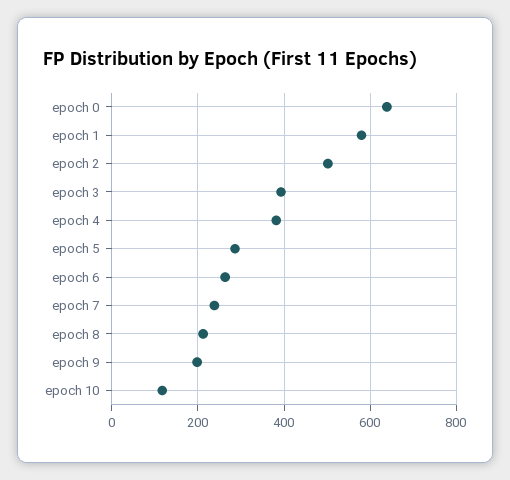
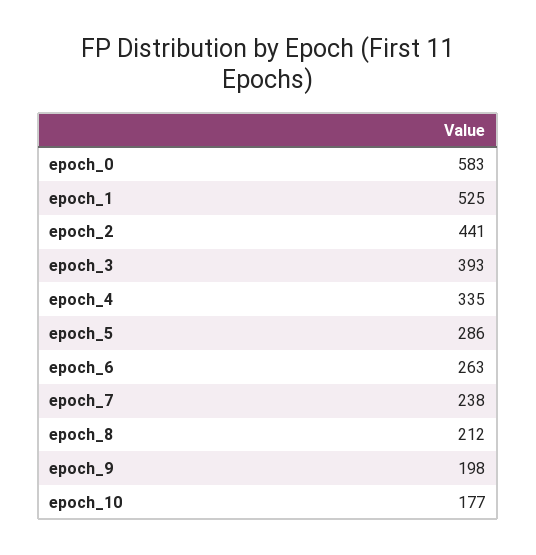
epoch 0: 640 -> 583
epoch 1: 580 -> 525
epoch 2: 500 -> 441
epoch 4: 380 -> 335
epoch 10: 120 -> 177

